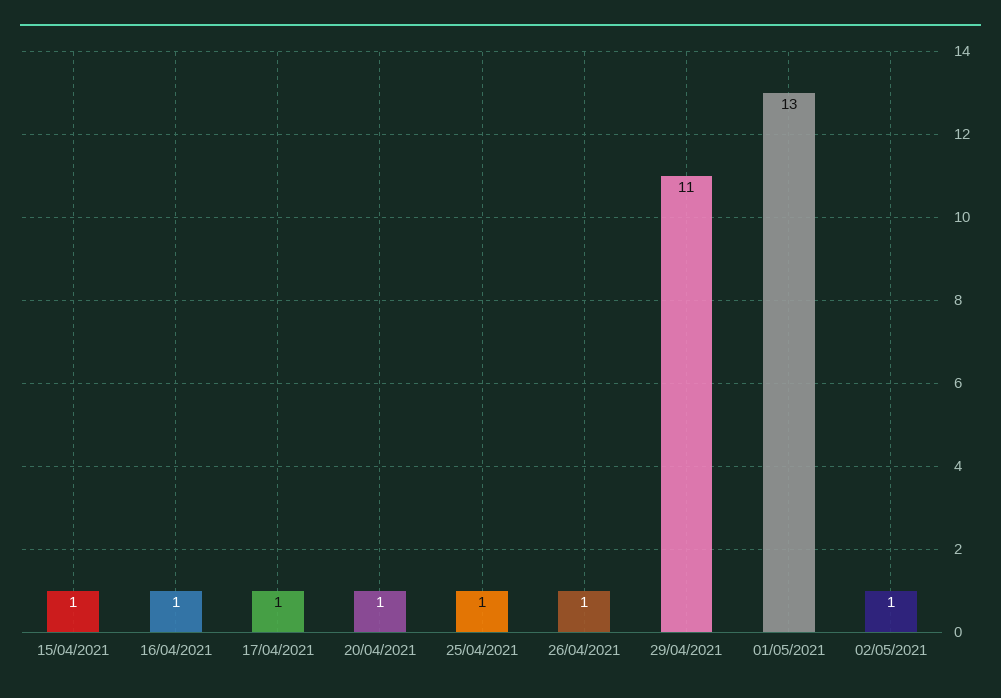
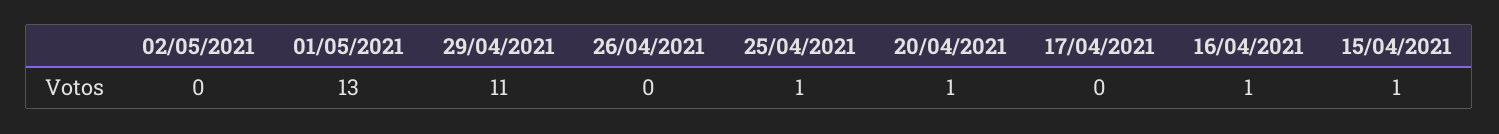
17/04/2021: 1 -> 0
26/04/2021: 1 -> 0
02/05/2021: 1 -> 0

